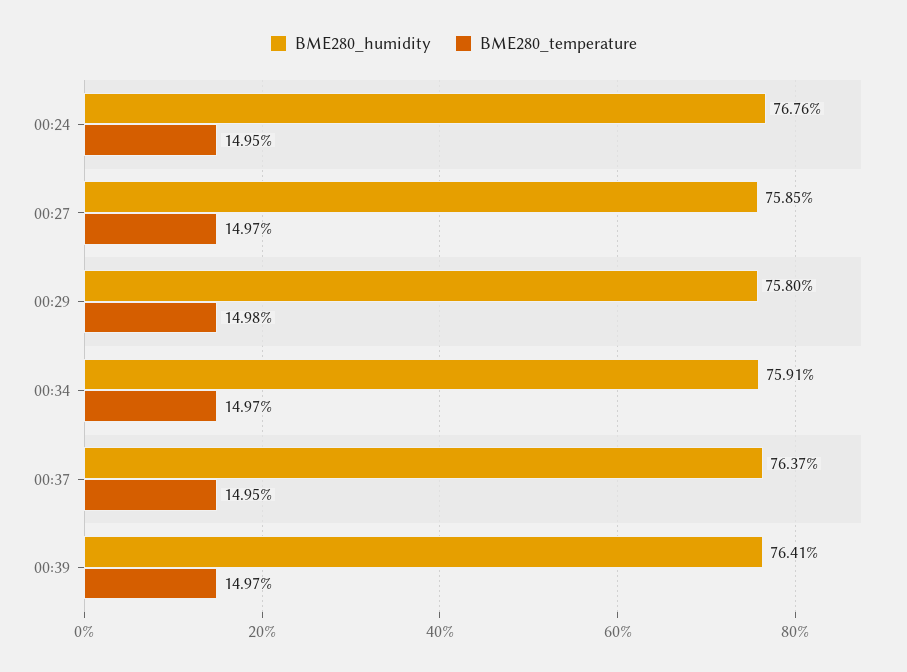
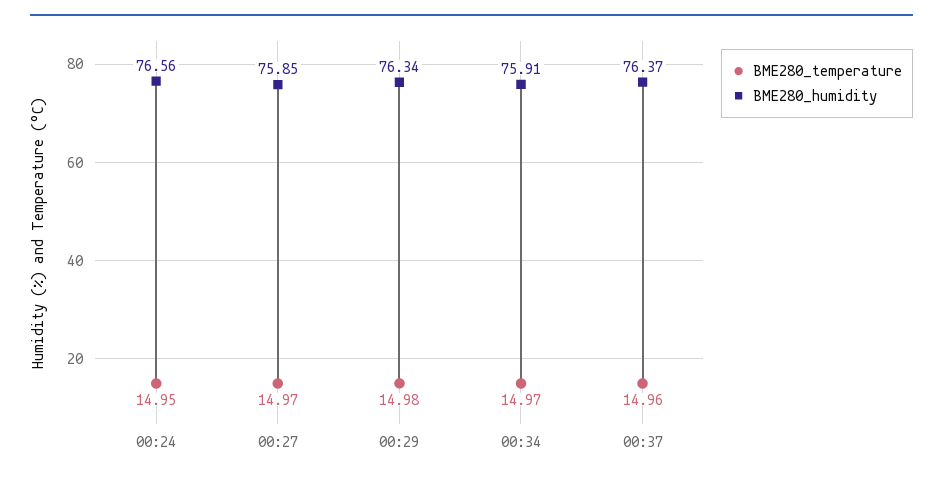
BME280_humidity, 00:24: 76.76 -> 76.56
BME280_humidity, 00:29: 75.8 -> 76.34
BME280_temperature, 00:37: 14.95 -> 14.96
BME280_humidity, 00:39: 76.41 -> none
BME280_temperature, 00:39: 14.97 -> none

